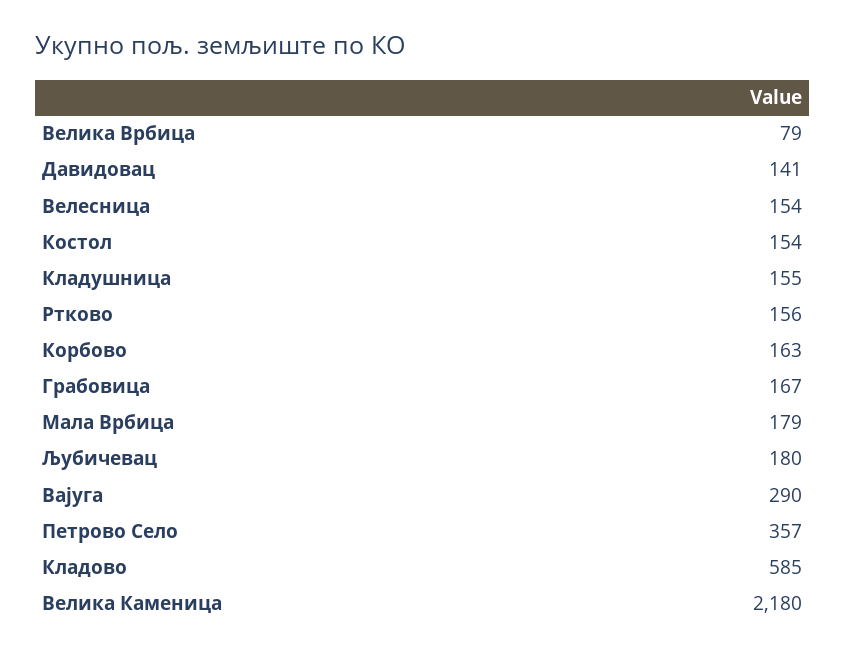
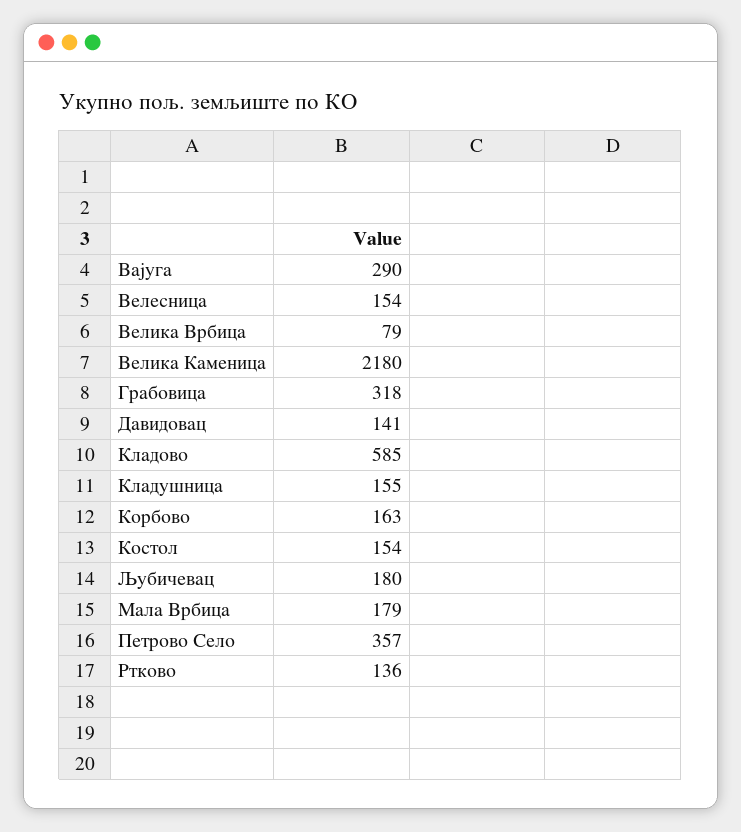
Ртково: 156 -> 136
Грабовица: 167 -> 318

